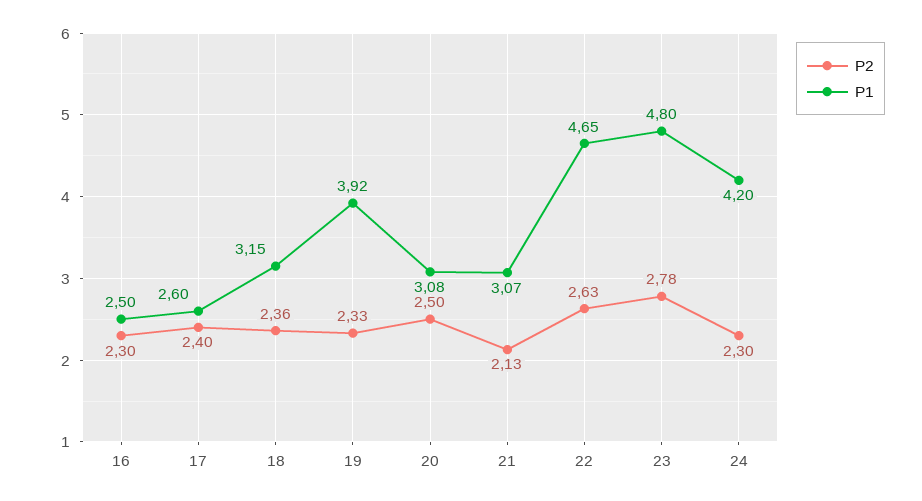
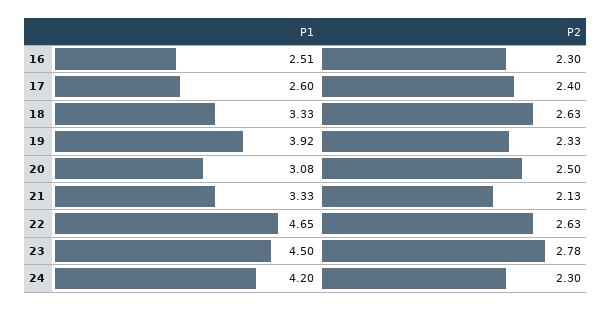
P1, 16: 2.5 -> 2.51
P2, 18: 2.36 -> 2.63
P1, 18: 3.15 -> 3.33
P1, 21: 3.07 -> 3.33
P1, 23: 4.8 -> 4.5

